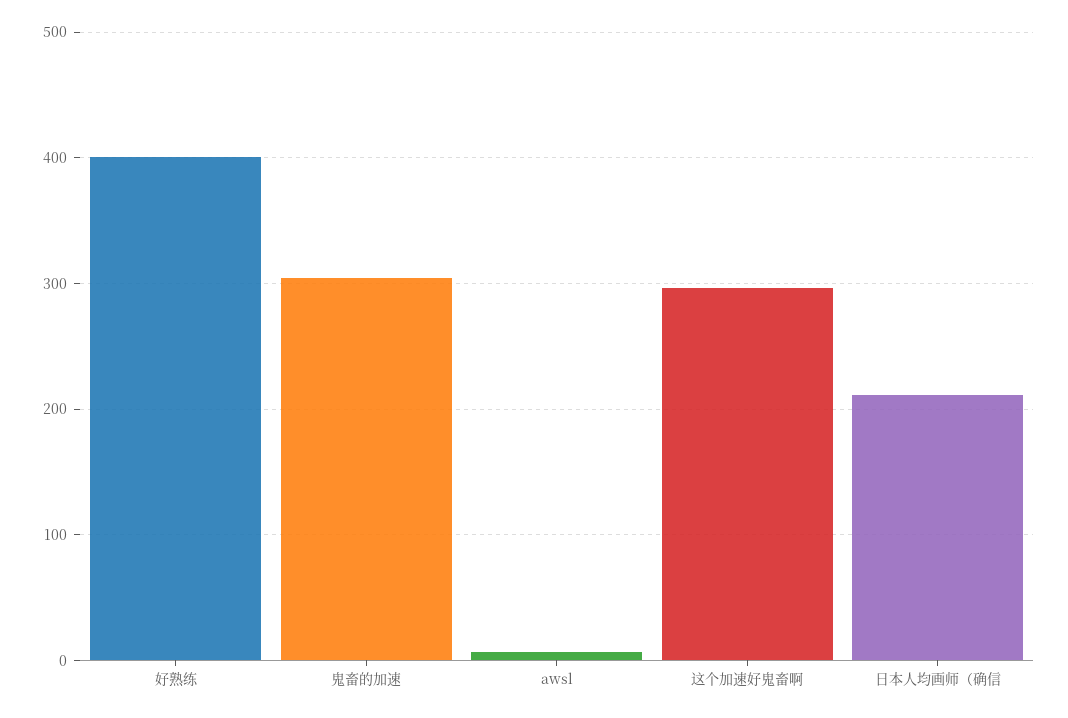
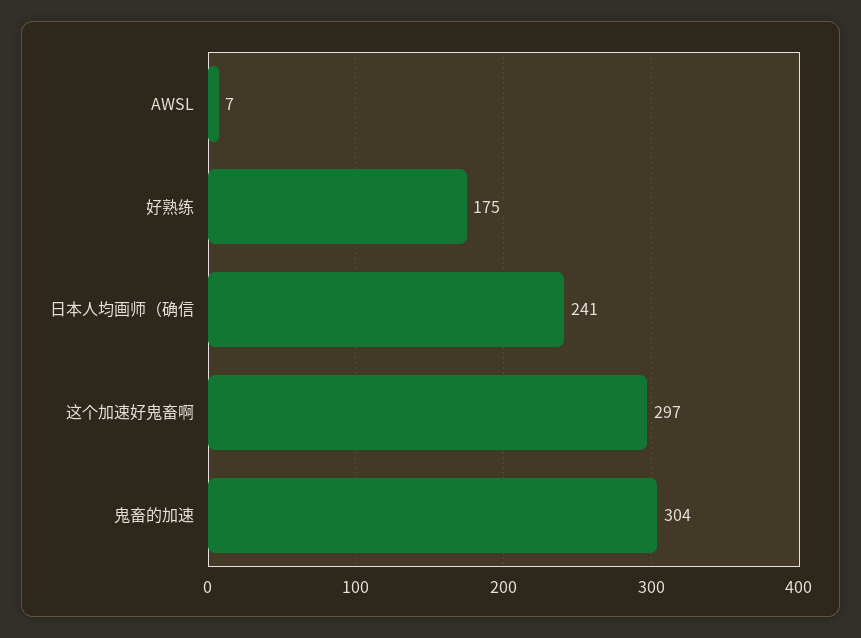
好熟练: 400 -> 175
日本人均画师（确信: 210 -> 241

